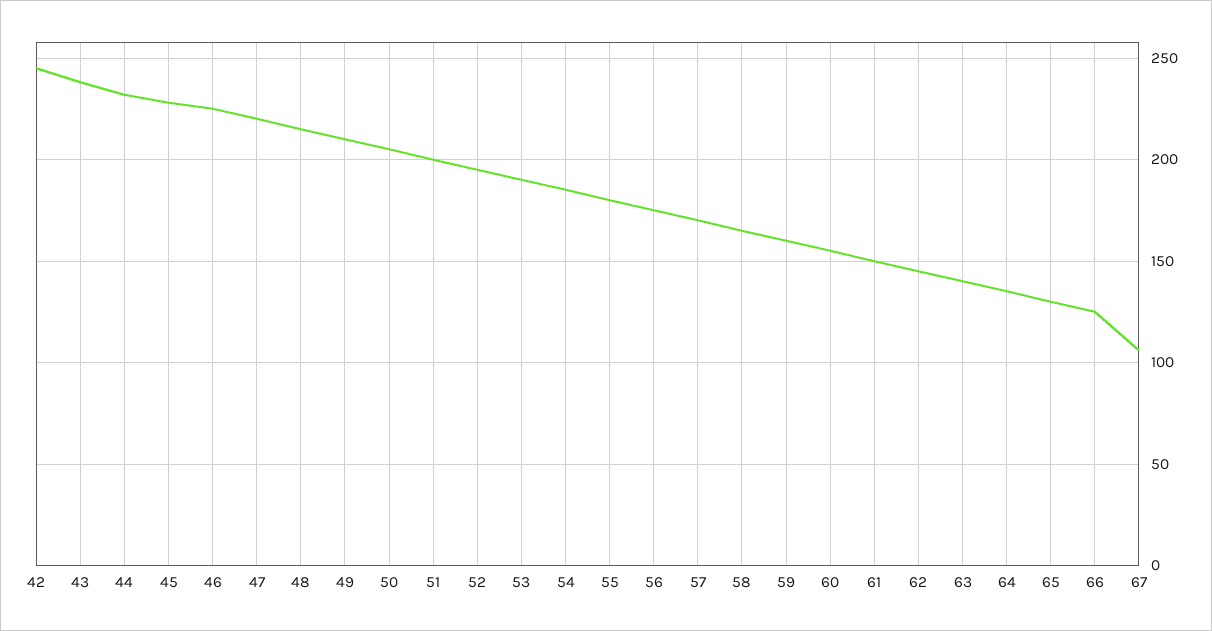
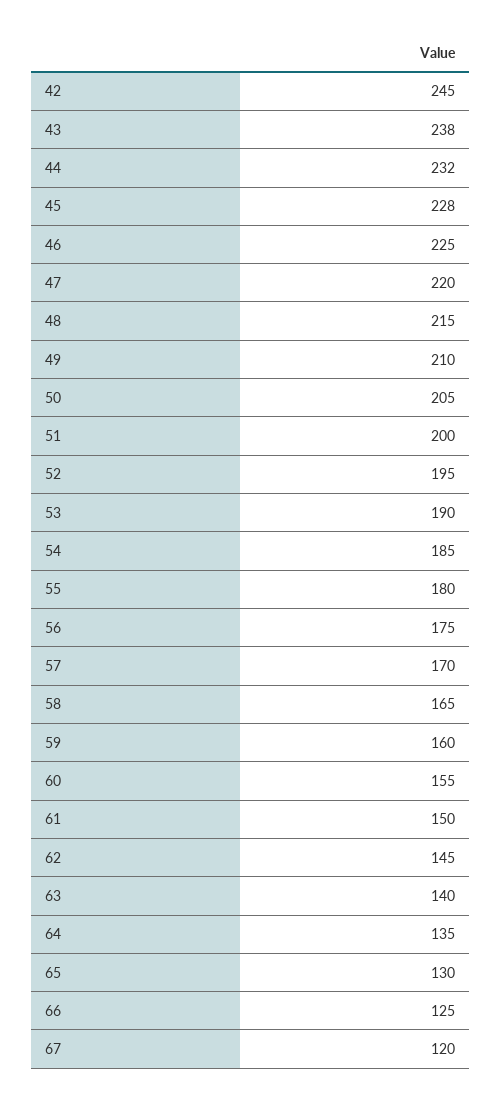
67: 105 -> 120

